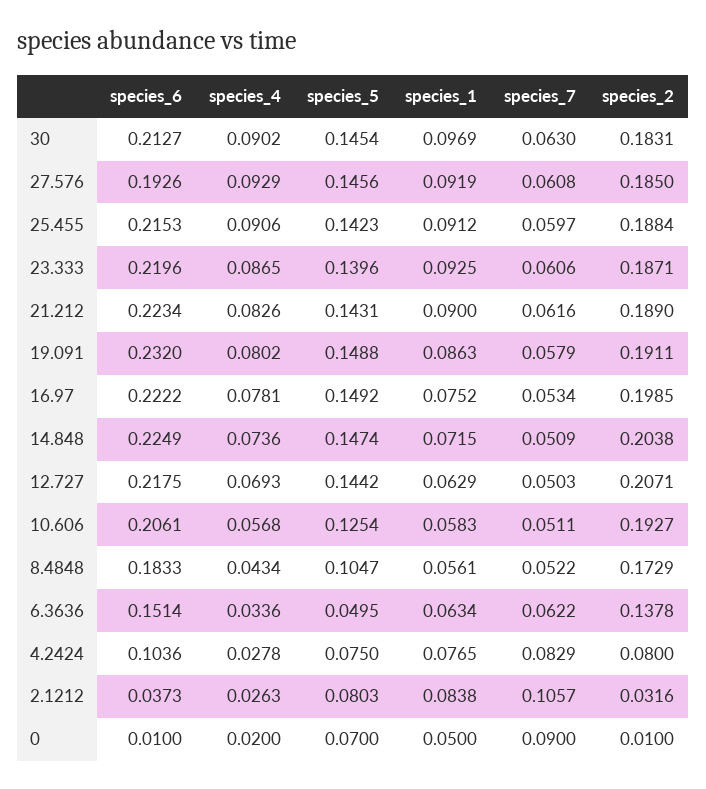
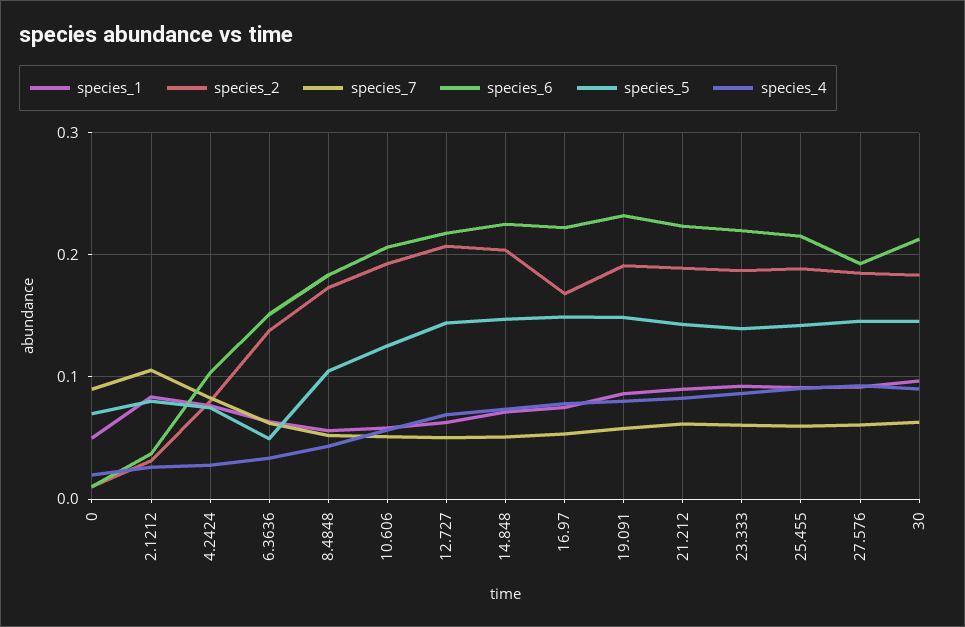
species_2, 16.97: 0.1985 -> 0.17

